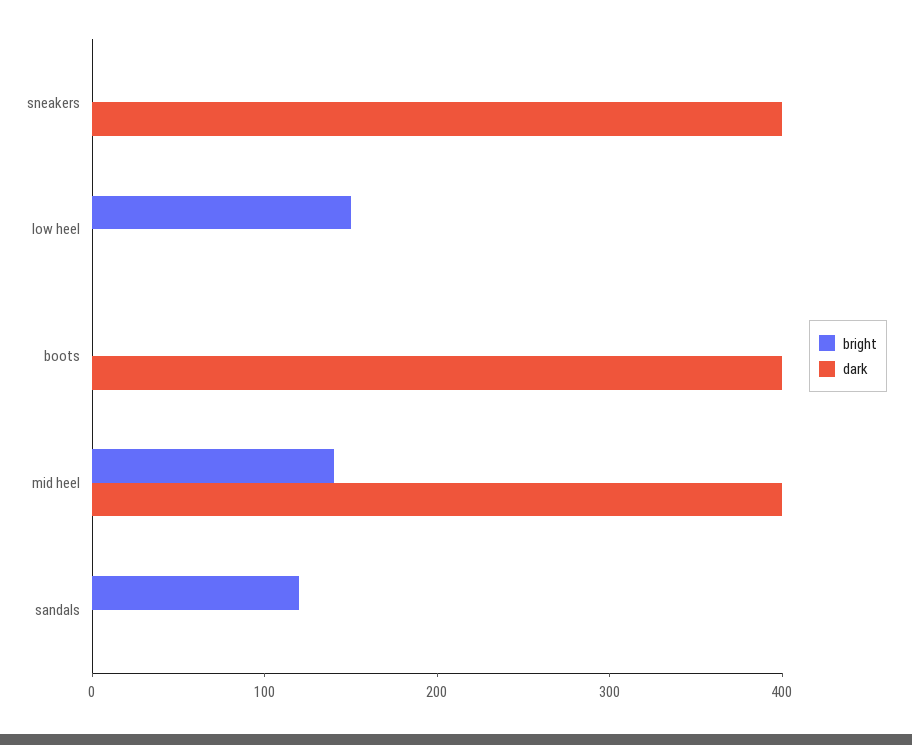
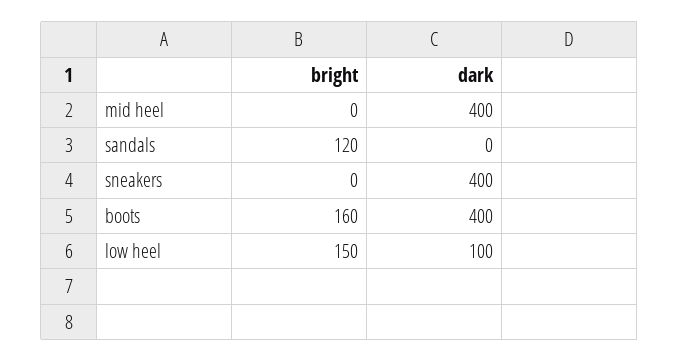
dark, low heel: 0 -> 100
bright, boots: 0 -> 160
bright, mid heel: 140 -> 0

